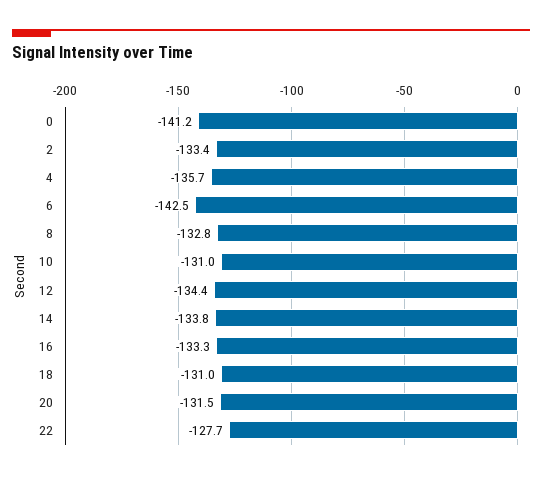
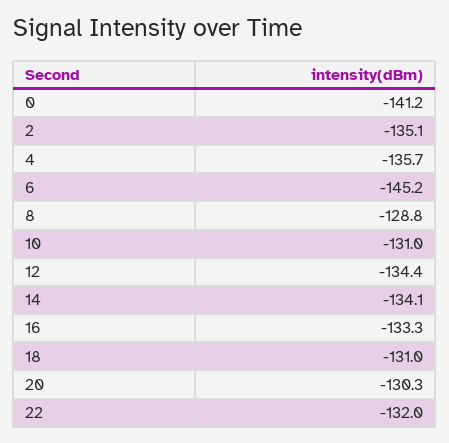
2: -133.4 -> -135.1
6: -142.5 -> -145.2
8: -132.8 -> -128.8
14: -133.8 -> -134.1
20: -131.5 -> -130.3
22: -127.7 -> -132

